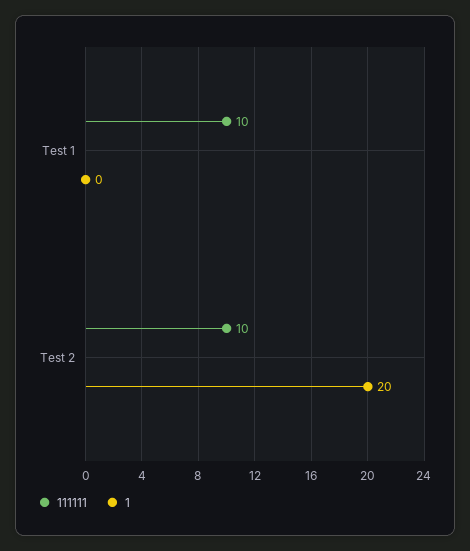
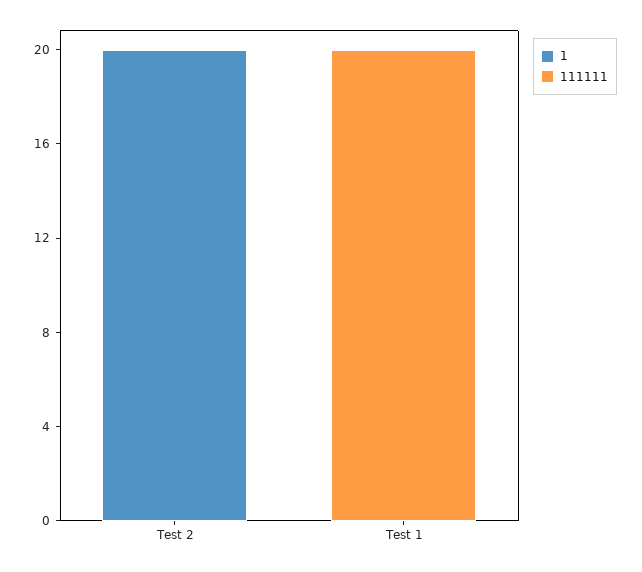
111111, Test 1: 10 -> 20
111111, Test 2: 10 -> 0

